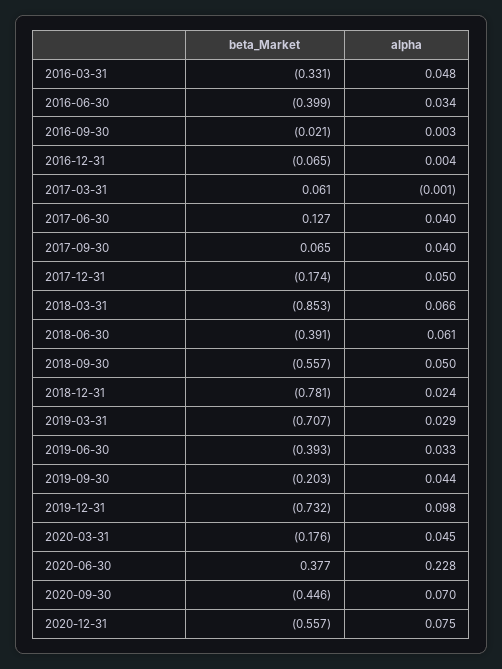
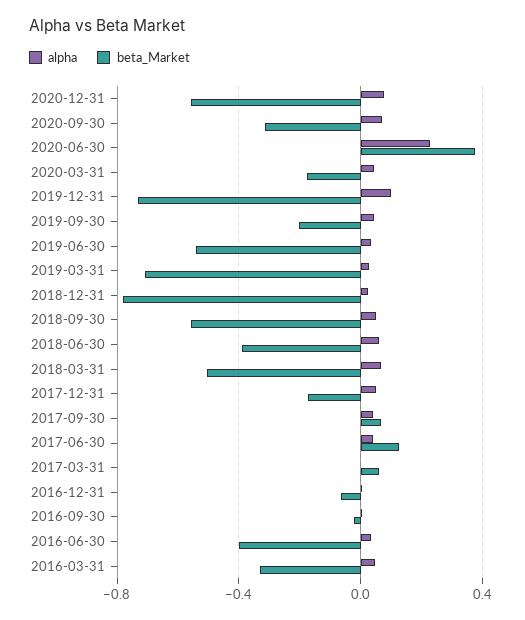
beta_Market, 2018-03-31: -0.853 -> -0.5
beta_Market, 2019-06-30: -0.393 -> -0.55
beta_Market, 2020-09-30: -0.446 -> -0.3

